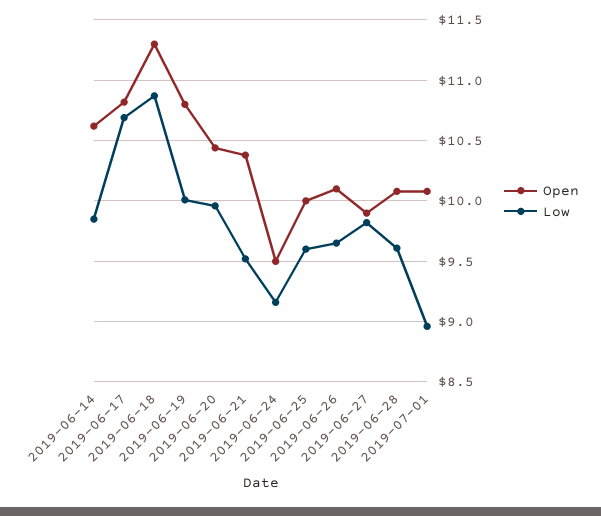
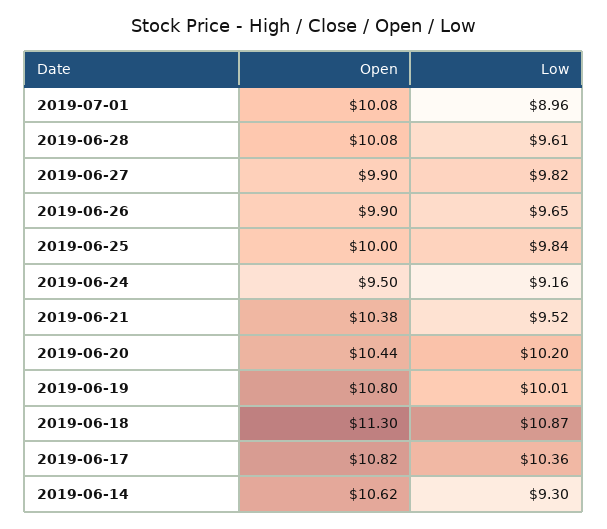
Low, 2019-06-14: 9.85 -> 9.3
Low, 2019-06-17: 10.7 -> 10.36
Low, 2019-06-20: 9.95 -> 10.2
Low, 2019-06-25: 9.6 -> 9.84
Open, 2019-06-26: 10.1 -> 9.9

